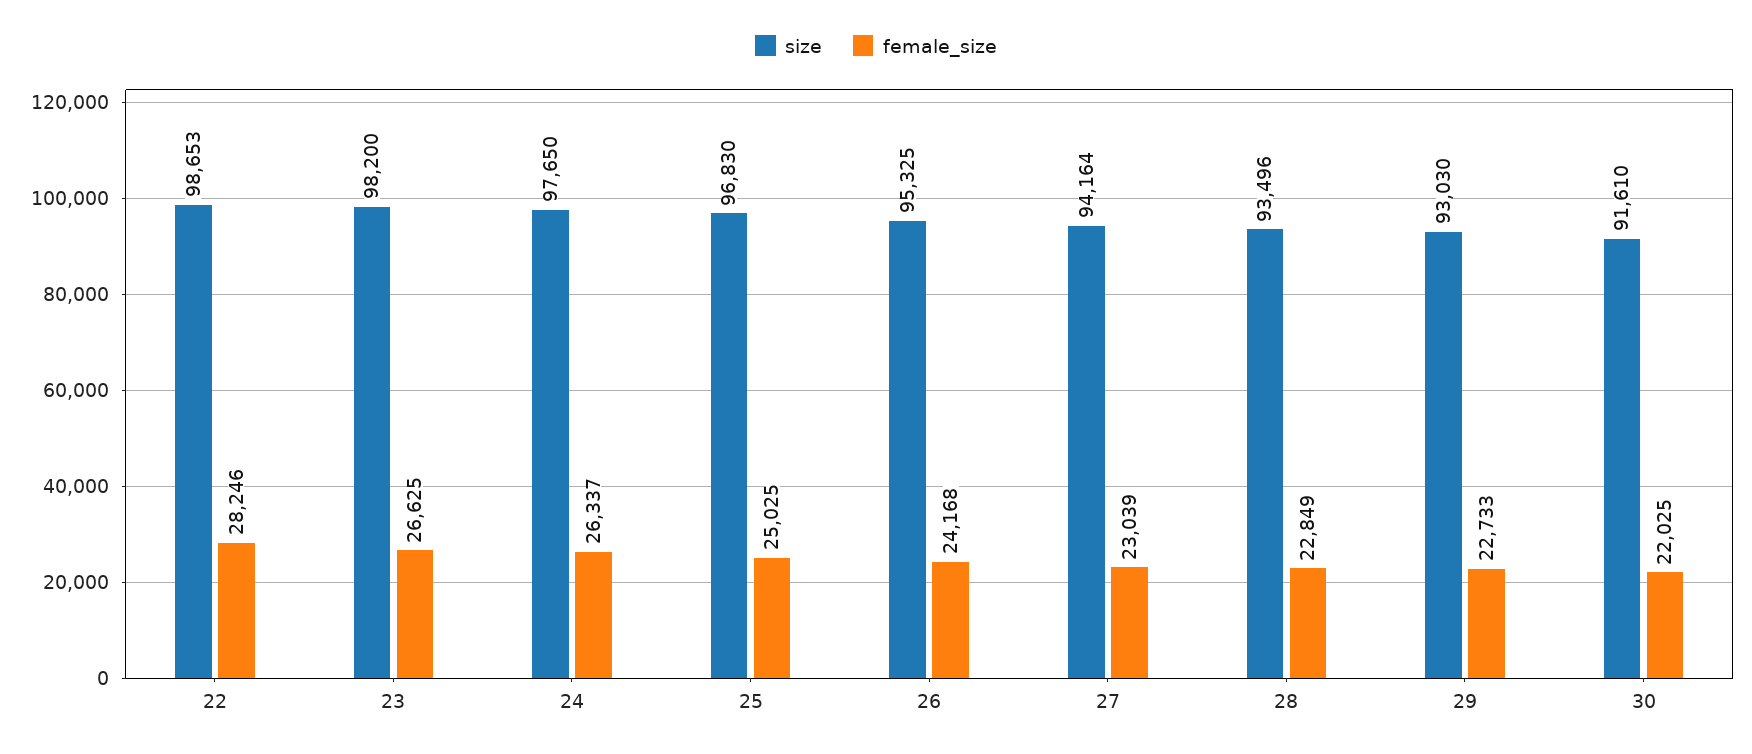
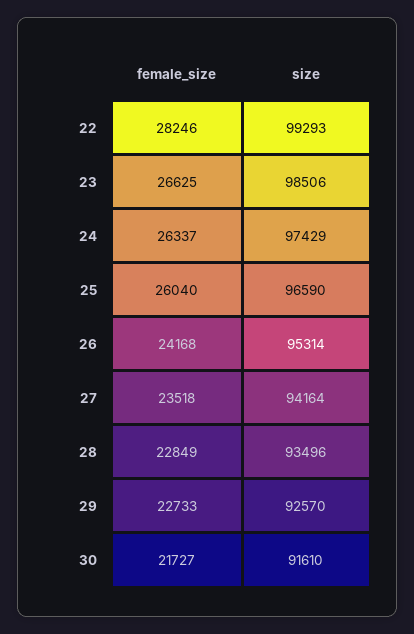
size, 22: 98653 -> 99293
size, 23: 98200 -> 98506
size, 24: 97650 -> 97429
size, 25: 96830 -> 96590
female_size, 25: 25025 -> 26040
size, 26: 95325 -> 95314
female_size, 27: 23039 -> 23518
size, 29: 93030 -> 92570
female_size, 30: 22025 -> 21727

